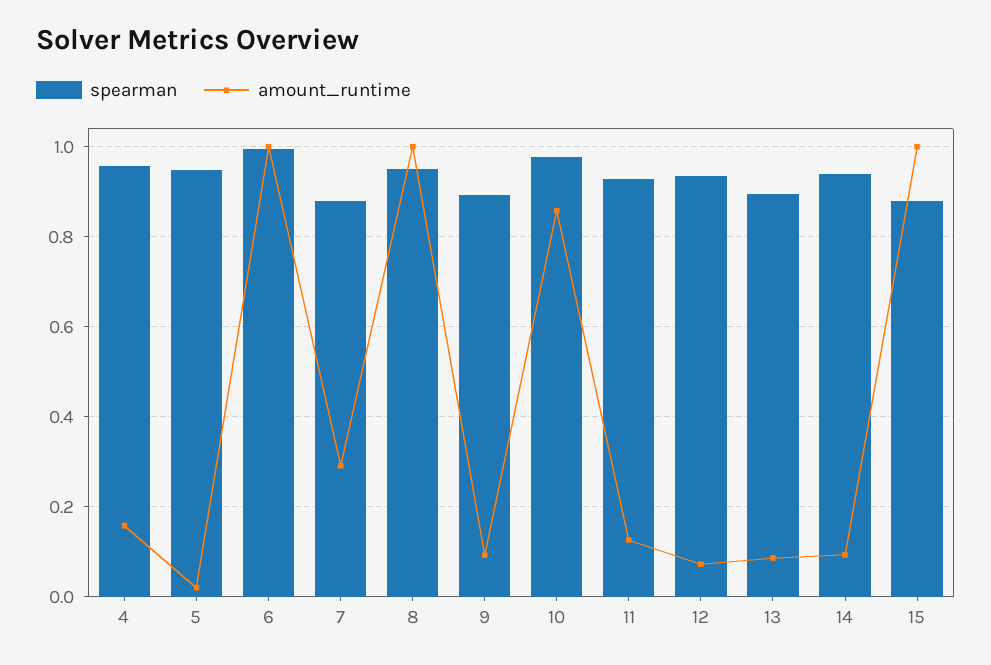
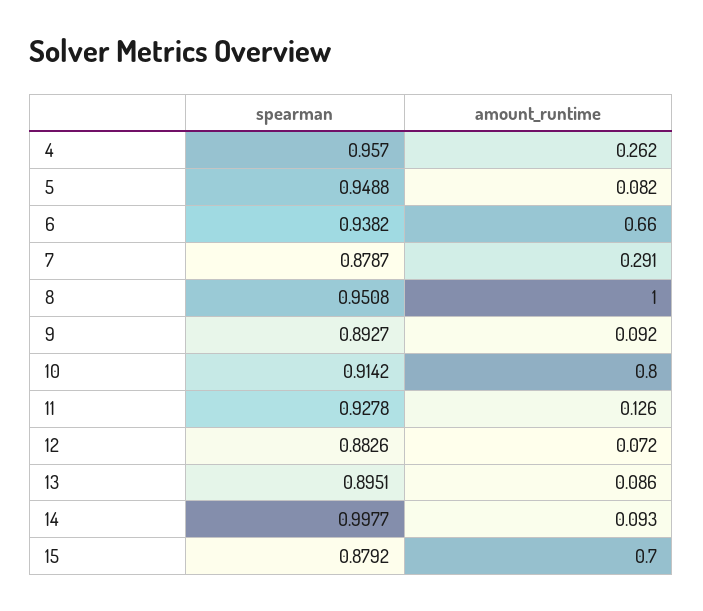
amount_runtime, 4: 0.16 -> 0.262
amount_runtime, 5: 0.02 -> 0.082
spearman, 6: 1 -> 0.9382
amount_runtime, 6: 1 -> 0.66
spearman, 10: 0.98 -> 0.9142
amount_runtime, 10: 0.86 -> 0.8
spearman, 12: 0.94 -> 0.8826
spearman, 14: 0.94 -> 0.9977
amount_runtime, 15: 1 -> 0.7

